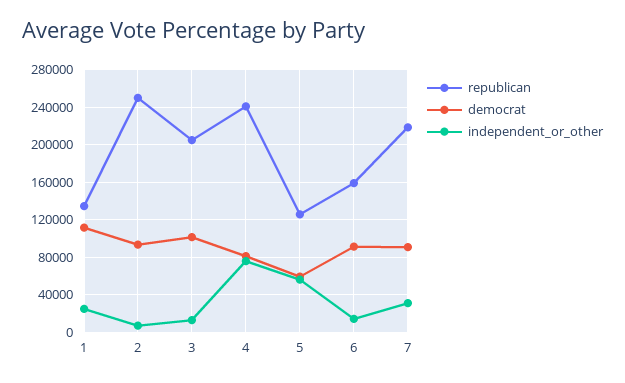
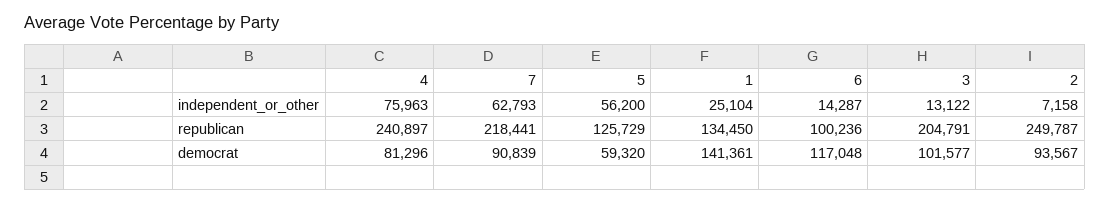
democrat, 1: 110000 -> 141361
republican, 6: 160000 -> 100236
democrat, 6: 90000 -> 117048
independent_or_other, 7: 30000 -> 62793

